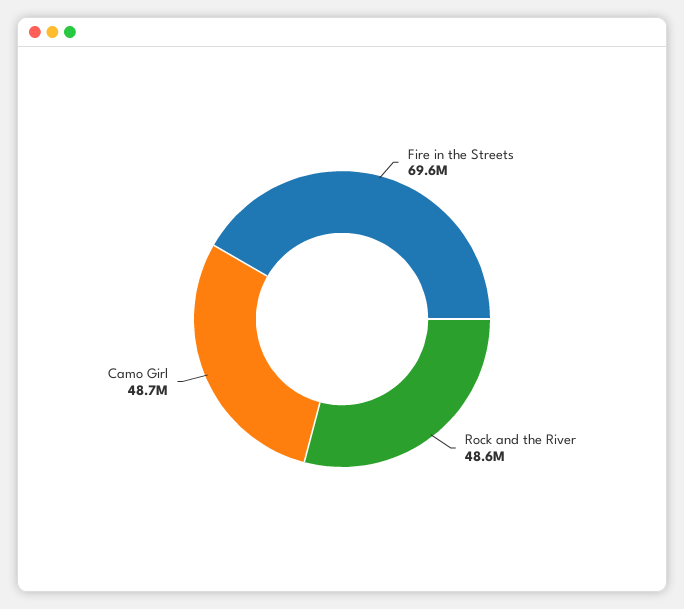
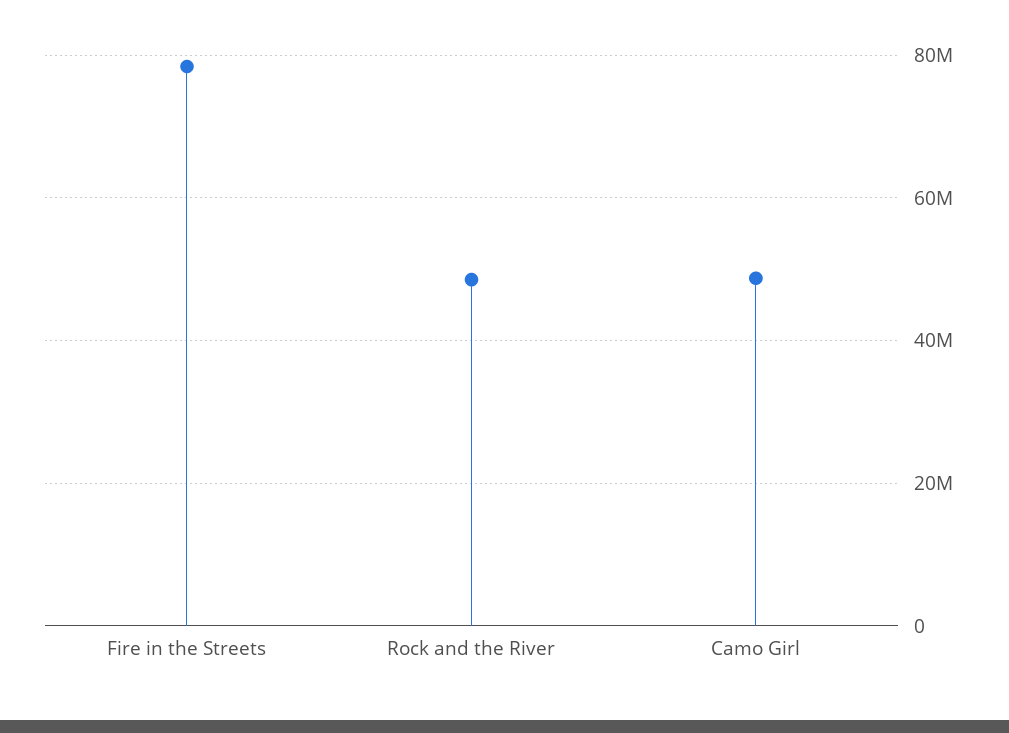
Fire in the Streets: 69600000 -> 78000000

